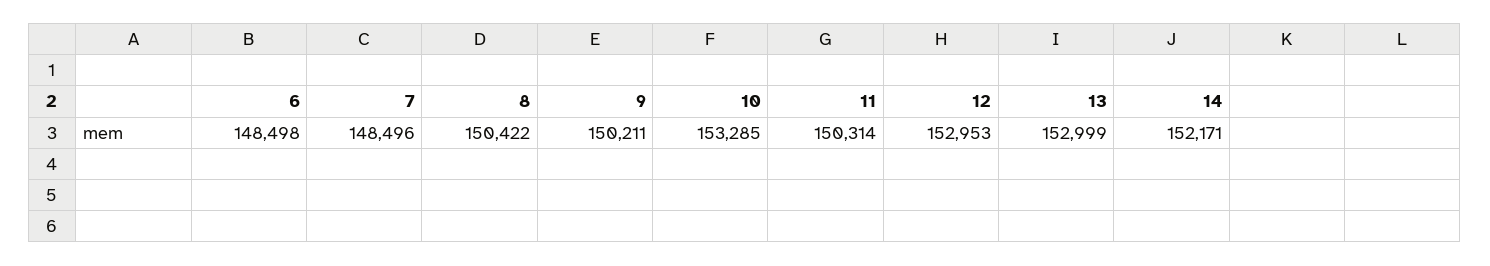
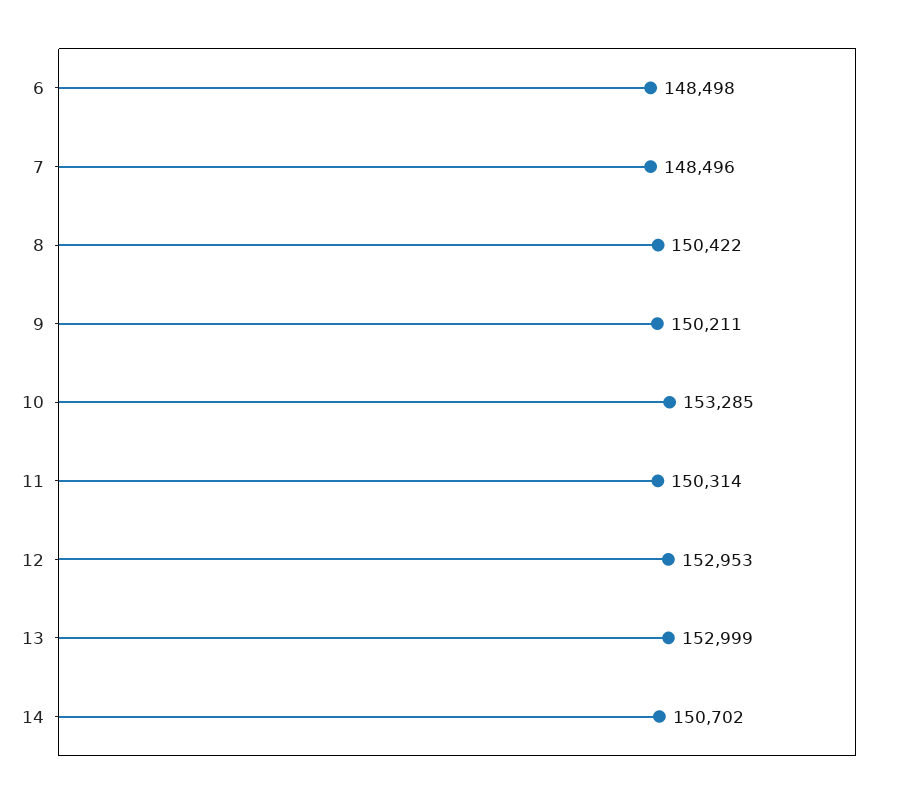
14: 152171 -> 150702

